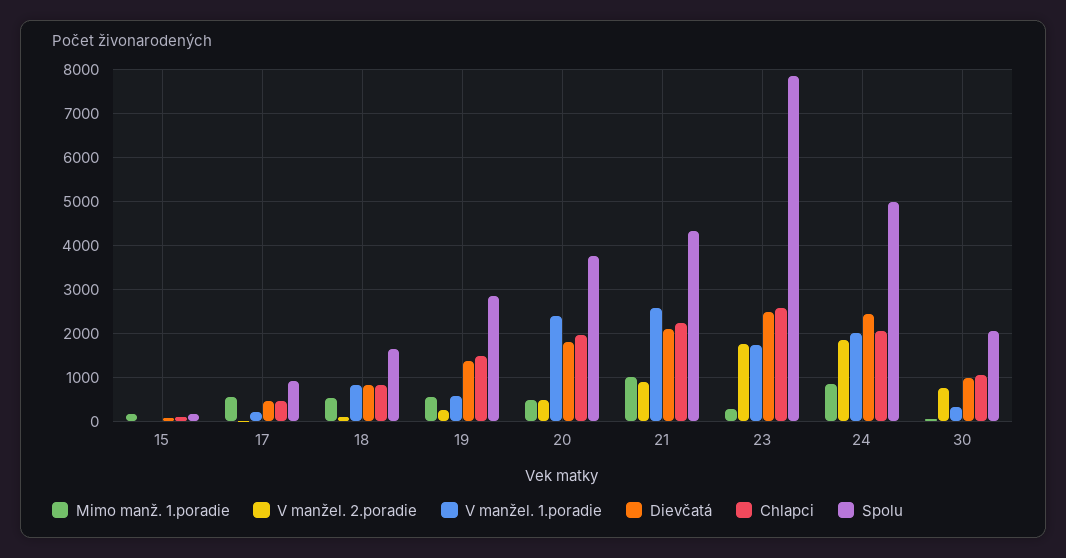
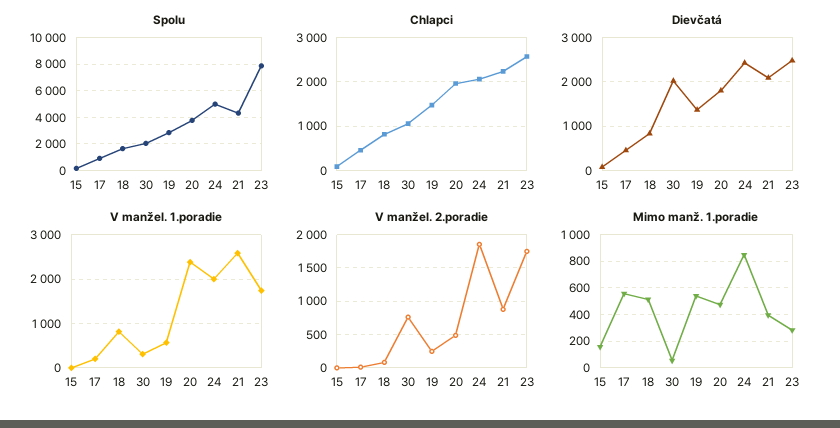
Mimo manž. 1.poradie, 21: 1000 -> 400
Dievčatá, 30: 1000 -> 2000

